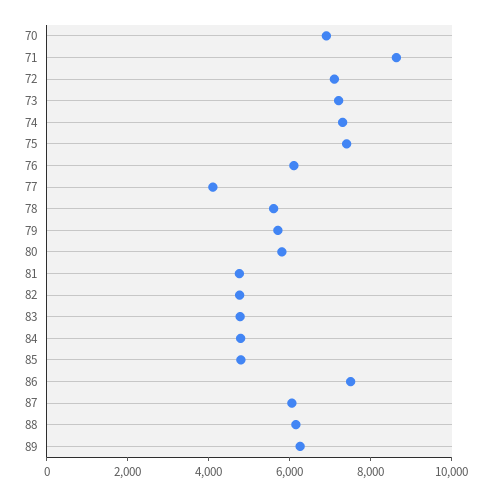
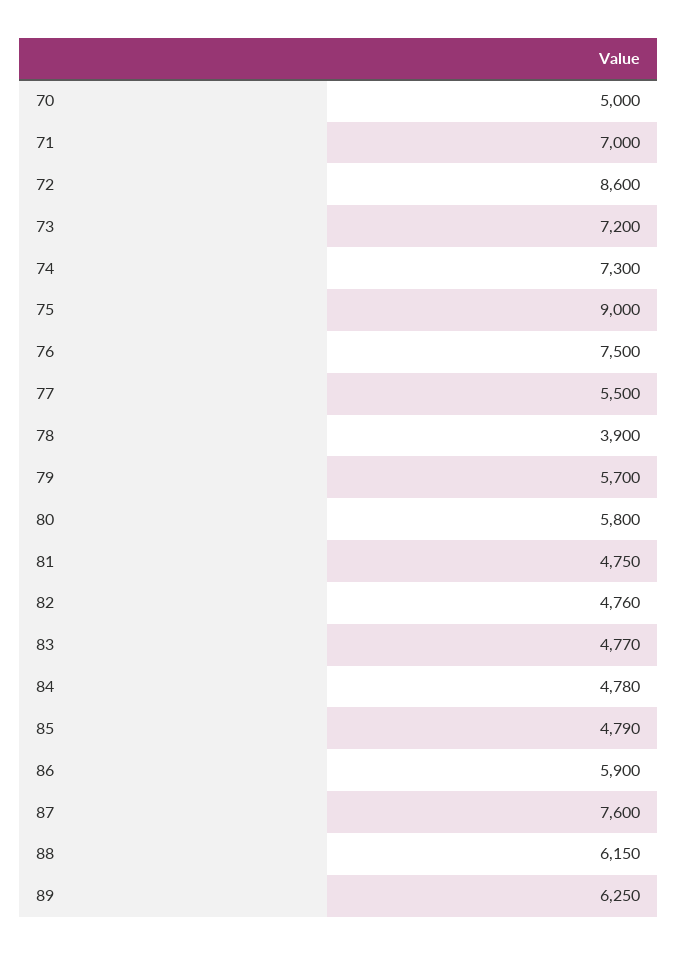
70: 7000 -> 5000
71: 8500 -> 7000
72: 7000 -> 8600
75: 7500 -> 9000
76: 6000 -> 7500
77: 4000 -> 5500
78: 5500 -> 3900
86: 7500 -> 5900
87: 6000 -> 7600

